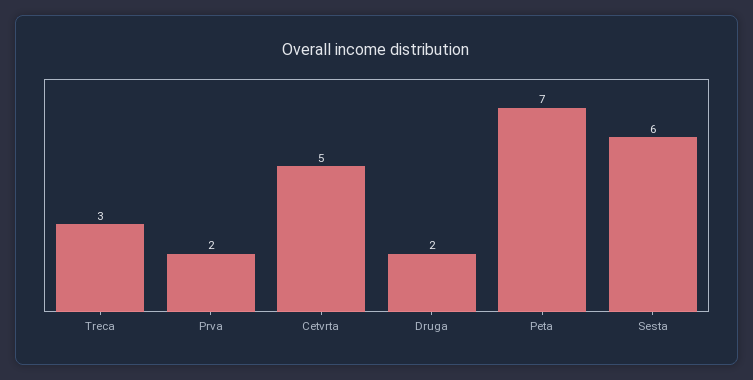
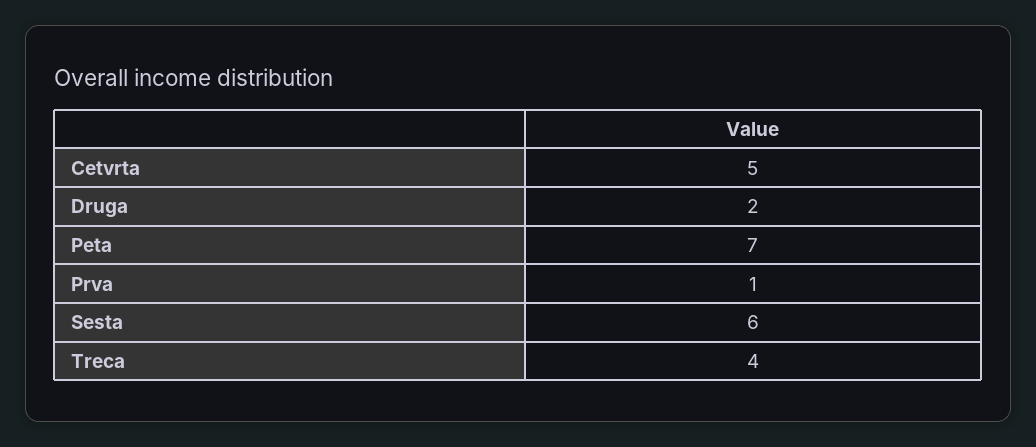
Treca: 3 -> 4
Prva: 2 -> 1

